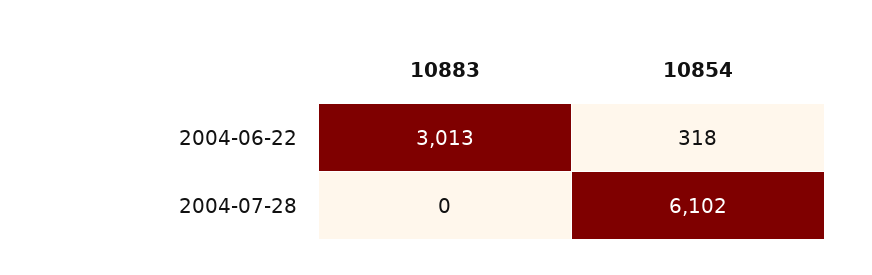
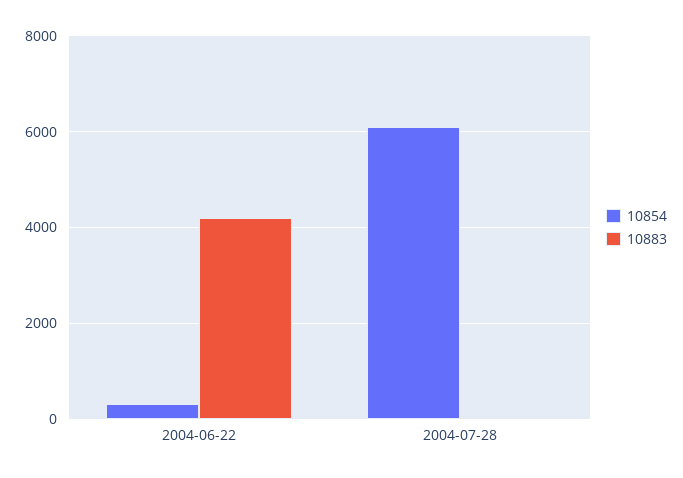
10883, 2004-06-22: 3013 -> 4200

